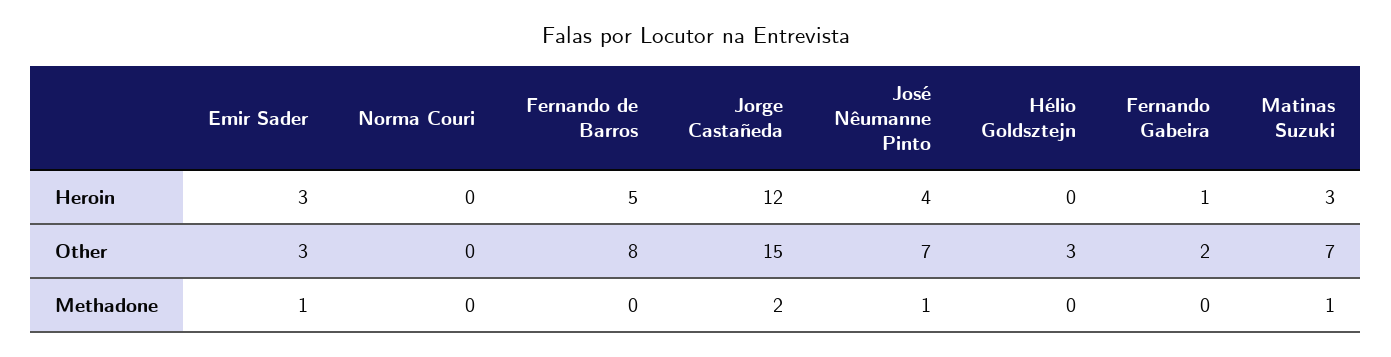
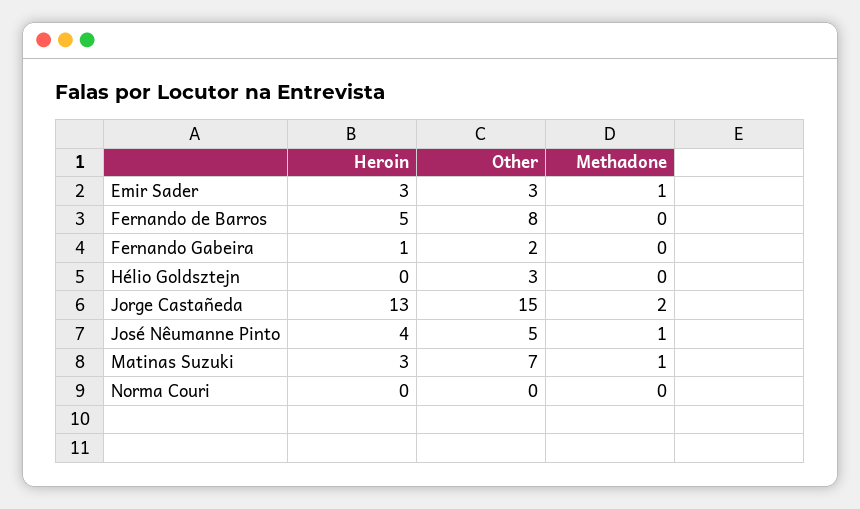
Jorge Castañeda, Heroin: 12 -> 13
José Nêumanne Pinto, Other: 7 -> 5

